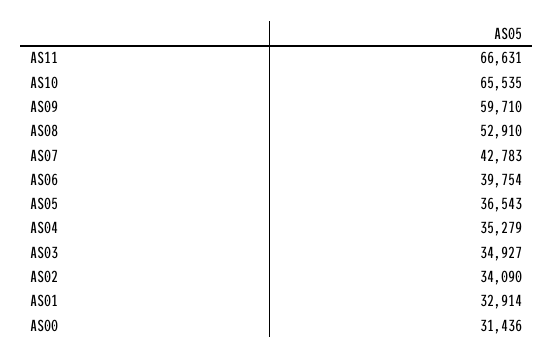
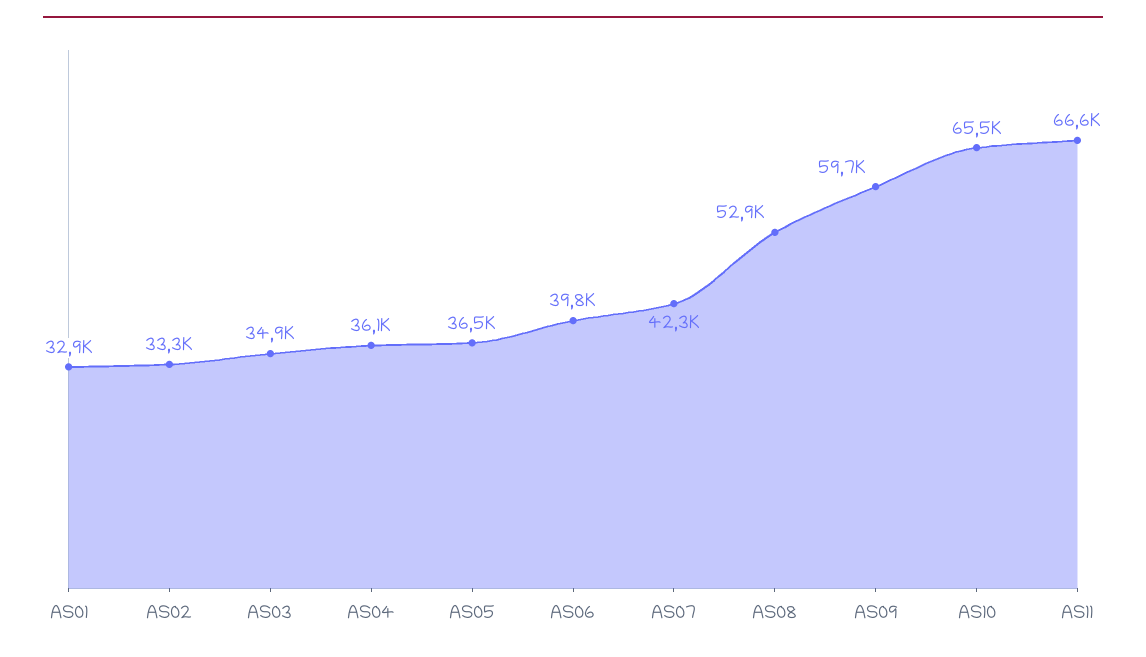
AS07: 42783 -> 42300
AS04: 35279 -> 36100
AS02: 34090 -> 33300
AS00: 31436 -> none

